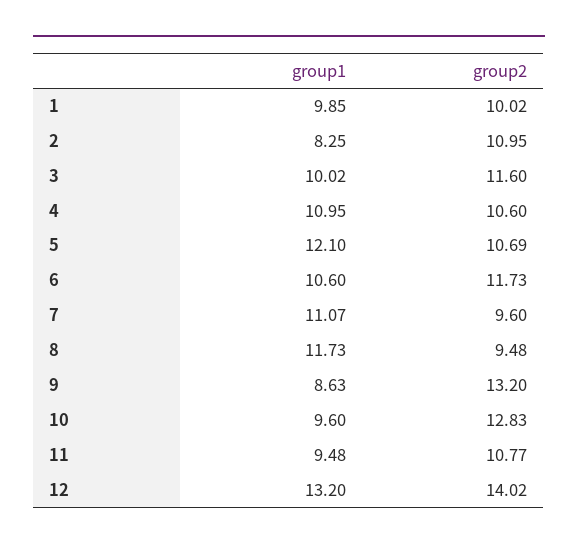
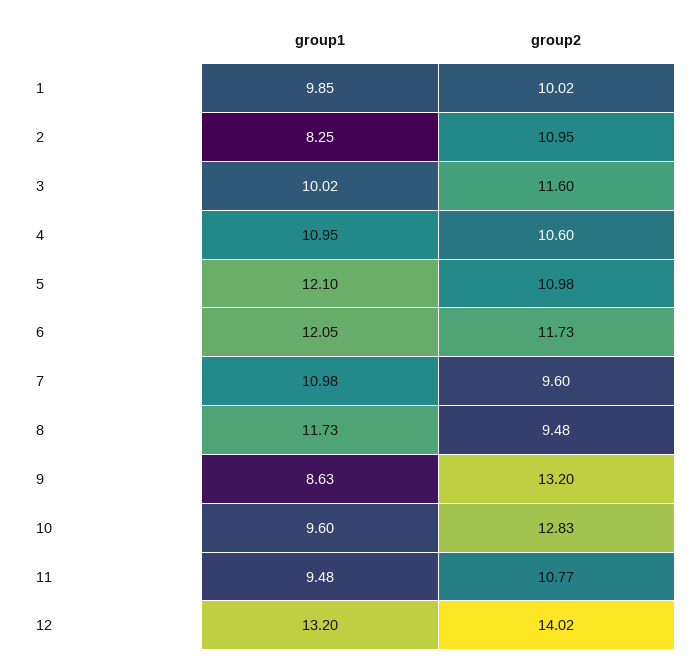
group2, 5: 10.69 -> 10.98
group1, 6: 10.6 -> 12.05
group1, 7: 11.07 -> 10.98

